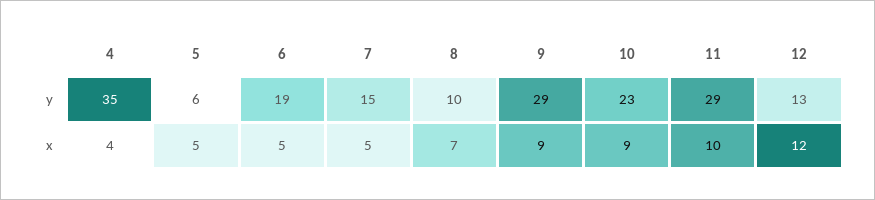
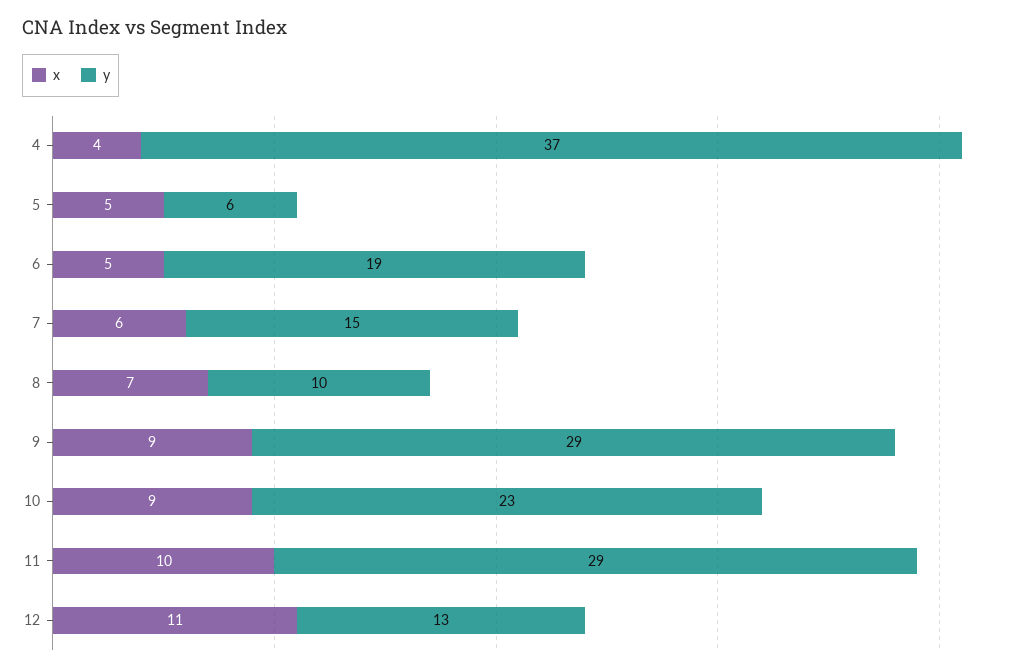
y, 4: 35 -> 37
x, 7: 5 -> 6
x, 12: 12 -> 11

